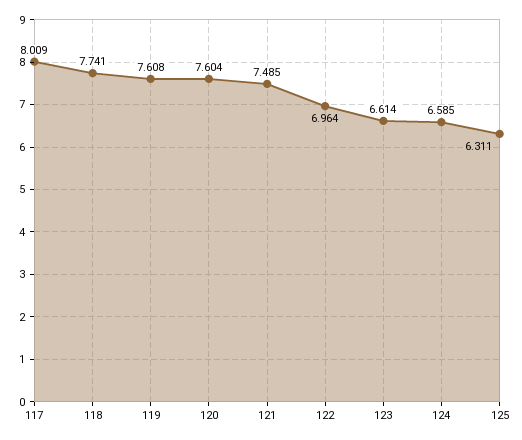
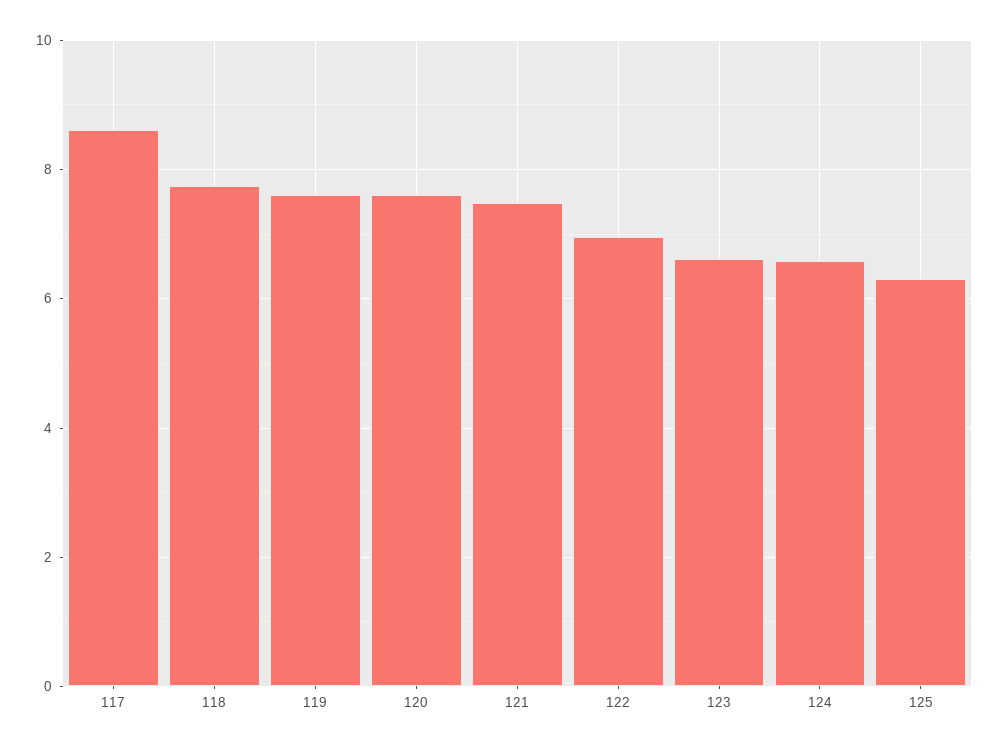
117: 8.009 -> 8.6

